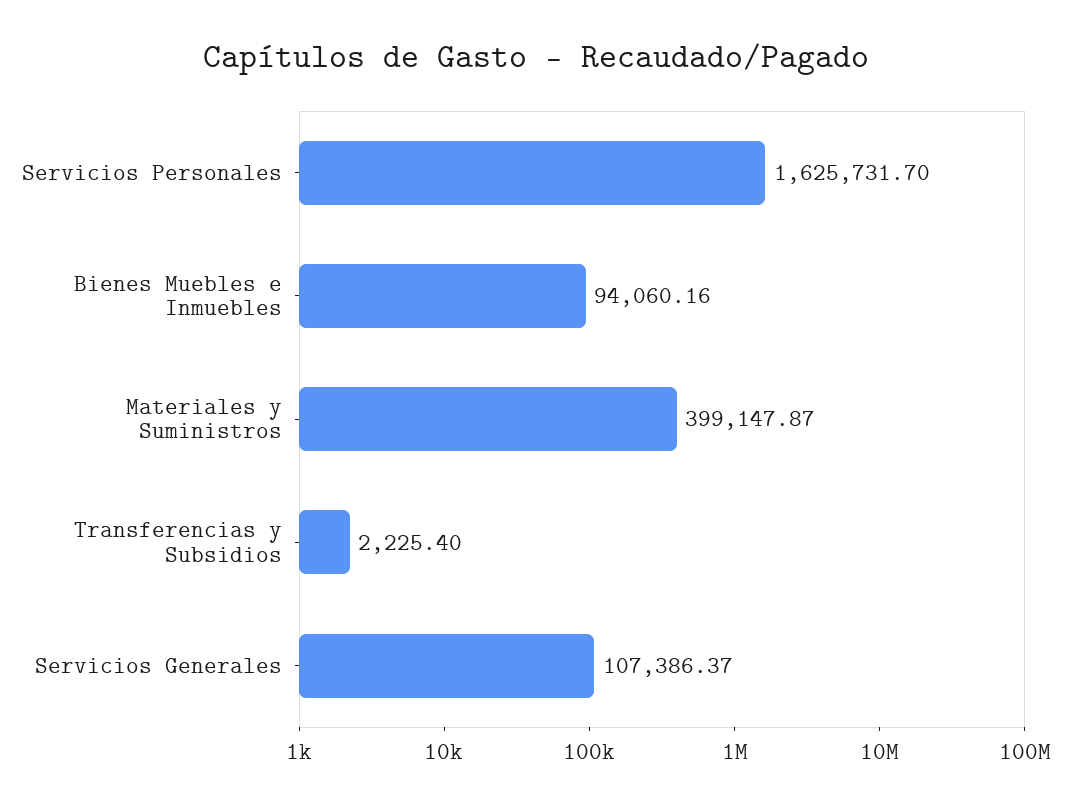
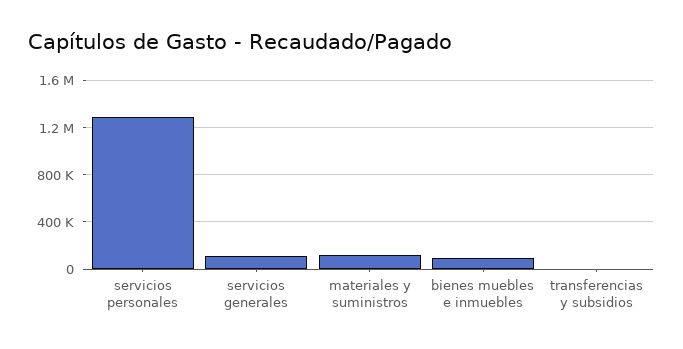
Servicios Personales: 1625731.7 -> 1300000
Materiales y Suministros: 399147.87 -> 100000

